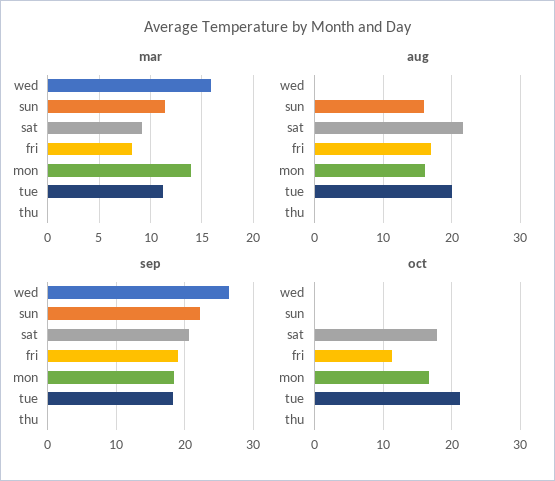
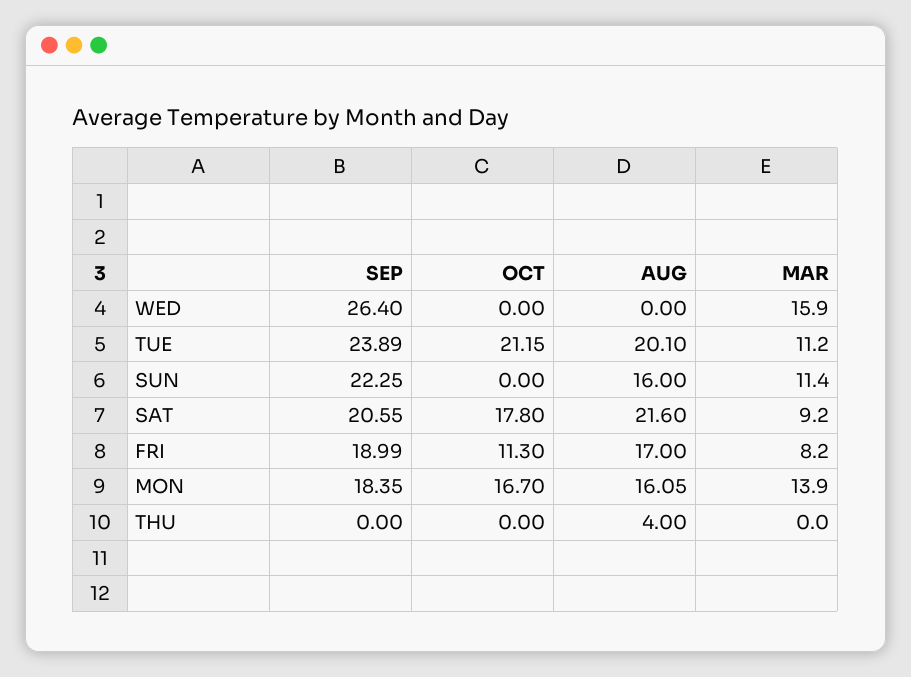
aug, thu: 0 -> 4
sep, tue: 18 -> 23.89

